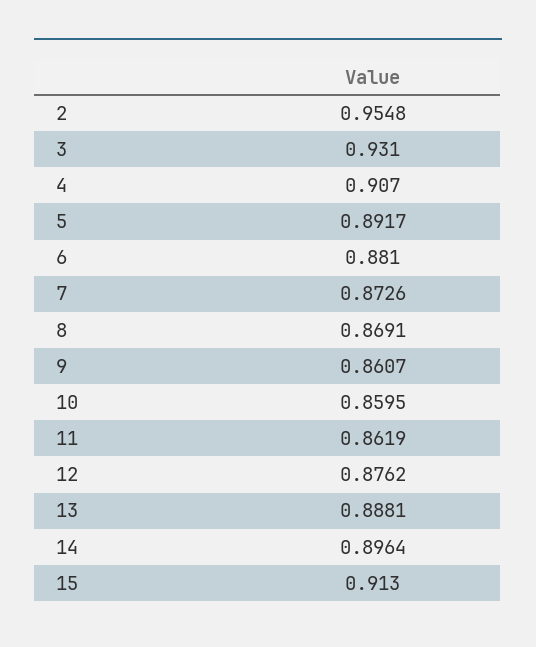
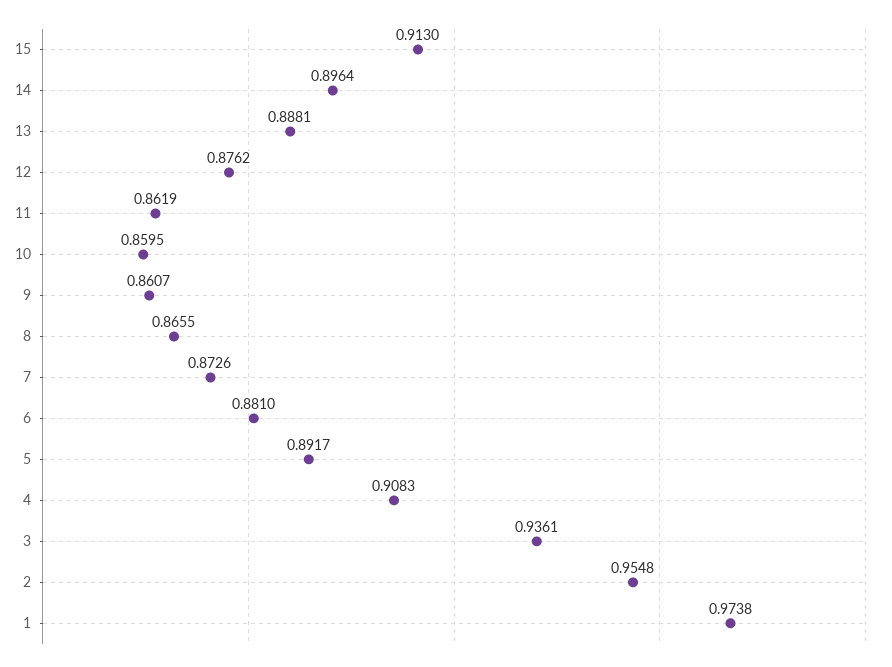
3: 0.931 -> 0.9361
4: 0.907 -> 0.9083
8: 0.8691 -> 0.8655
1: none -> 0.9738

